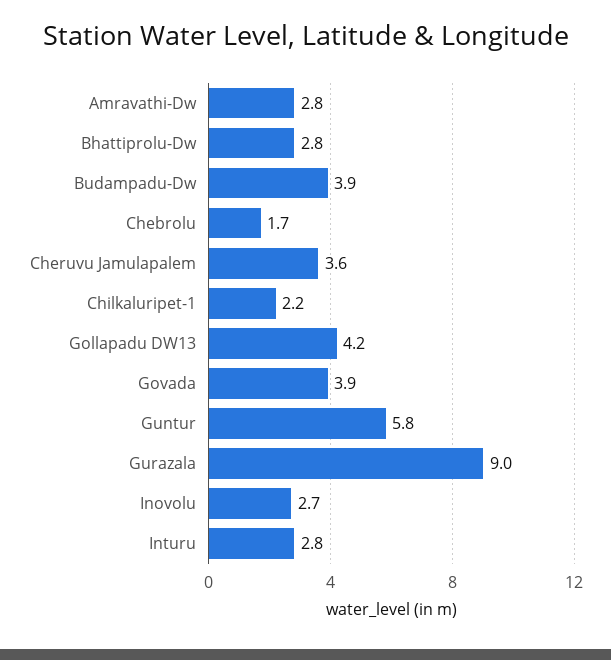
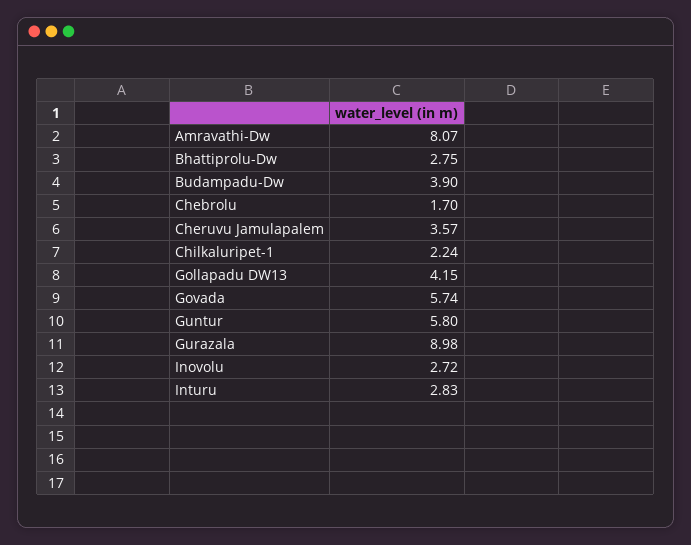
Amravathi-Dw: 2.8 -> 8.07
Govada: 3.9 -> 5.74

